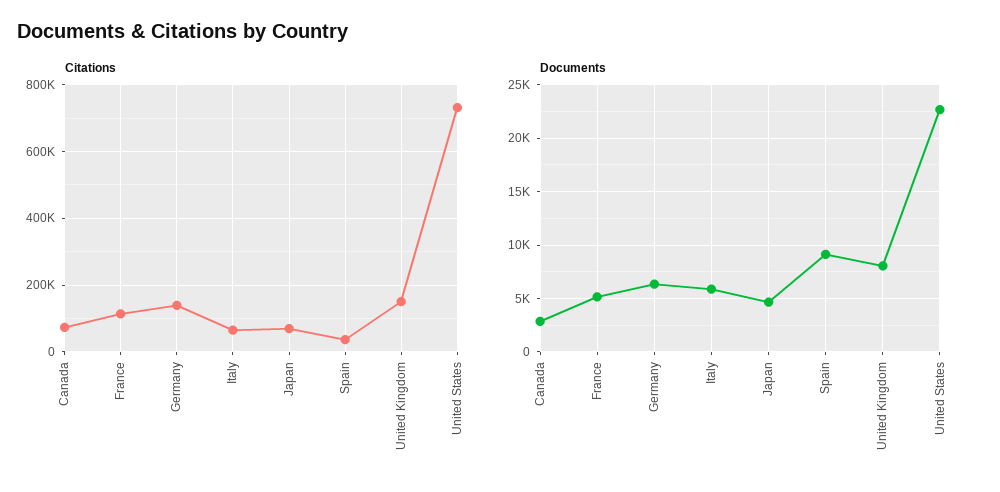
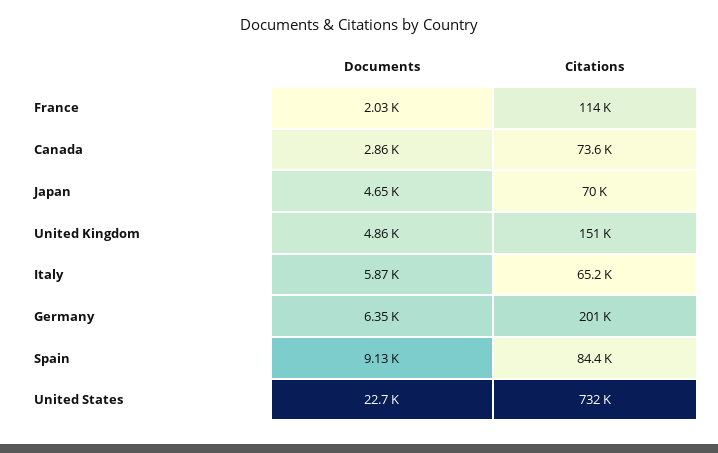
Citations, Germany: 140000 -> 201000
Citations, Spain: 40000 -> 84400
Documents, France: 5000 -> 2030
Documents, United Kingdom: 8000 -> 4860

